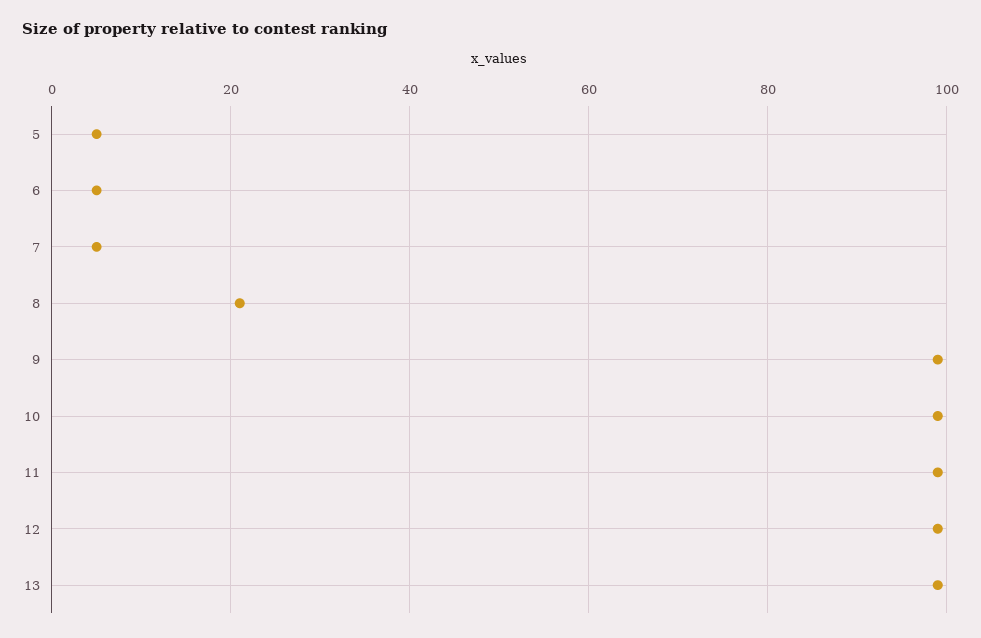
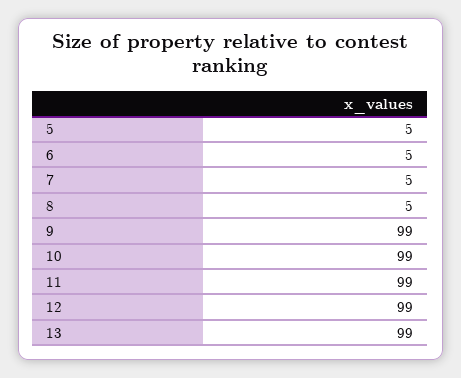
8: 20 -> 5

